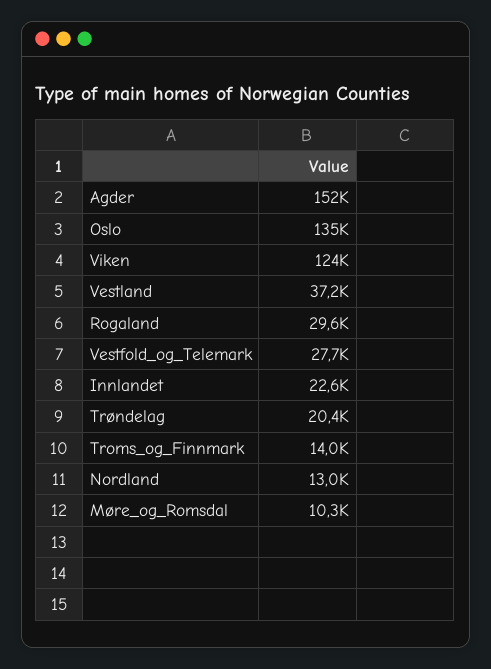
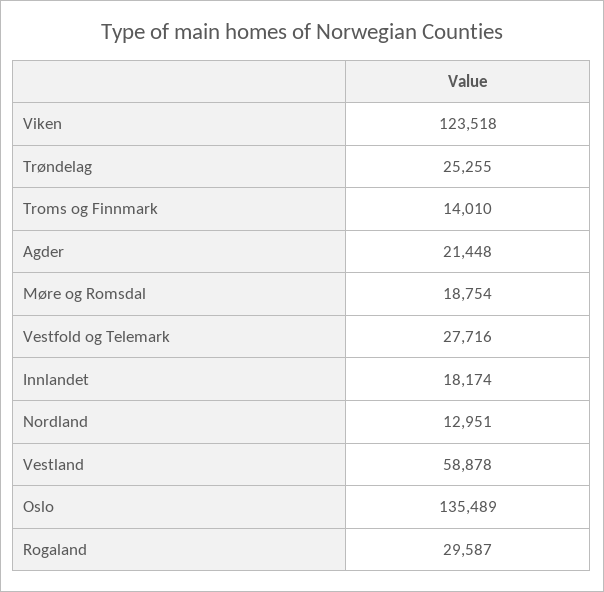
Agder: 152000 -> 21448
Vestland: 37200 -> 58878
Innlandet: 22600 -> 18174
Trøndelag: 20400 -> 25255
Møre_og_Romsdal: 10300 -> 18754

